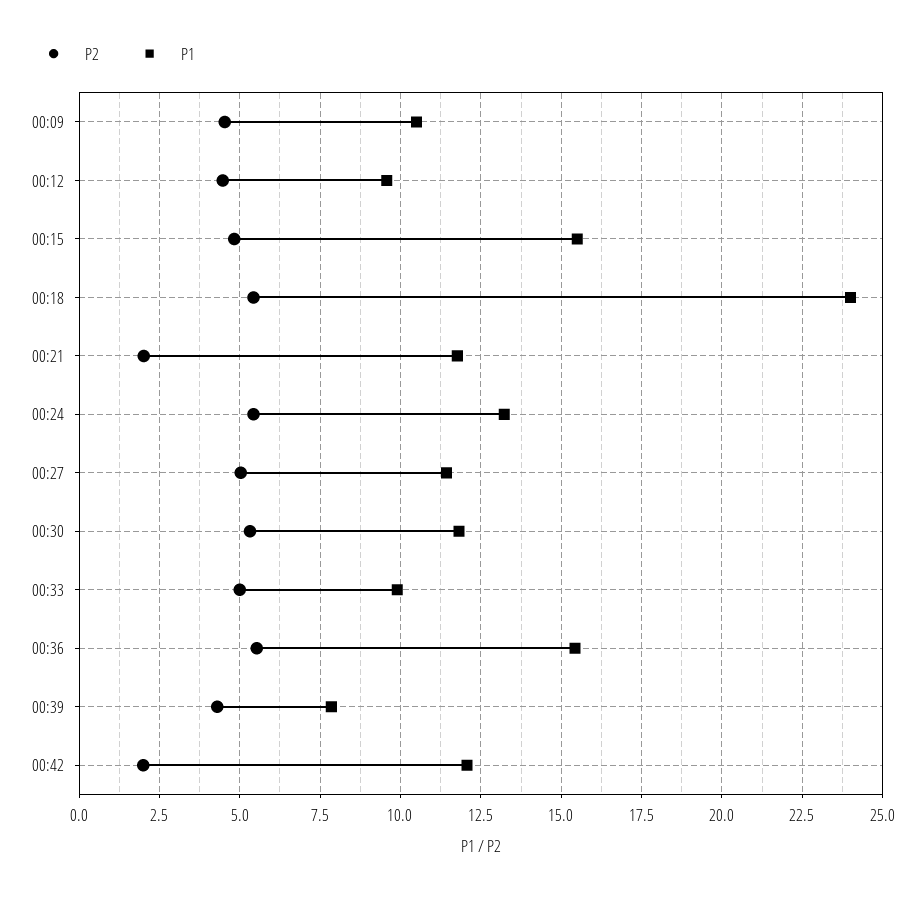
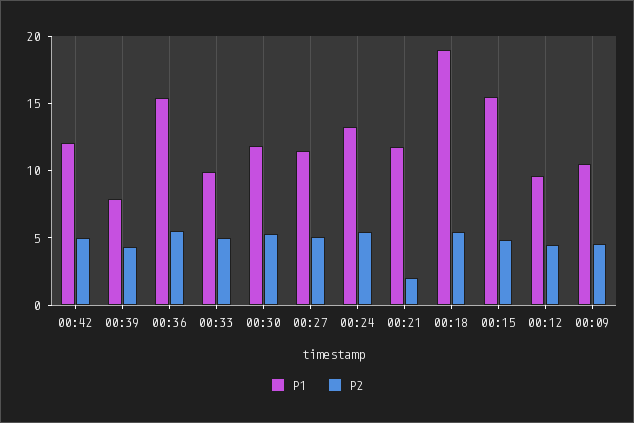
P1, 00:18: 24 -> 19
P2, 00:42: 2 -> 5

